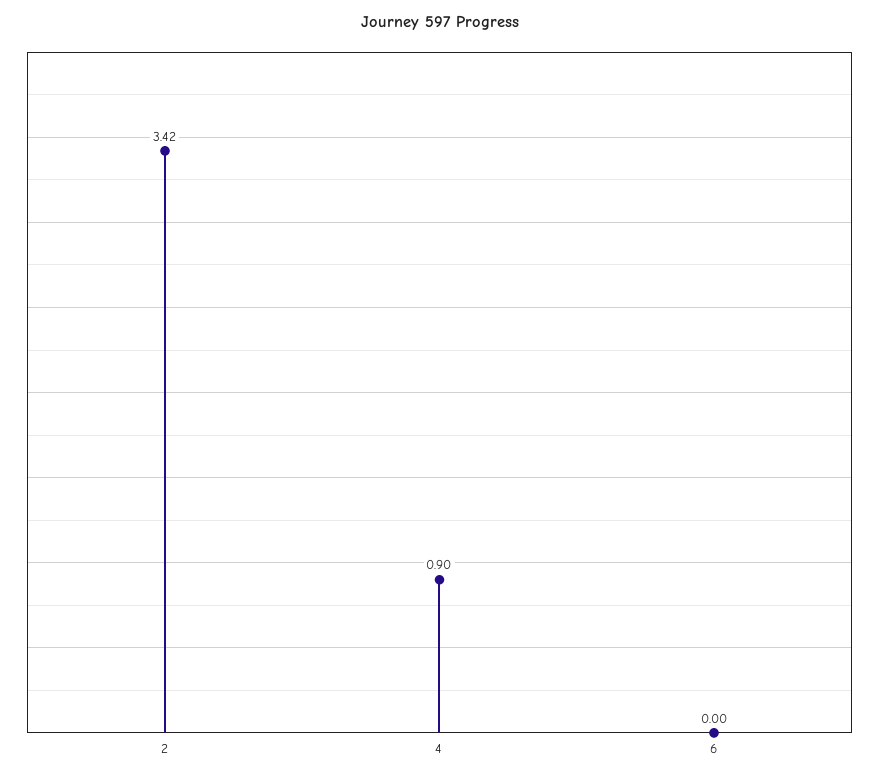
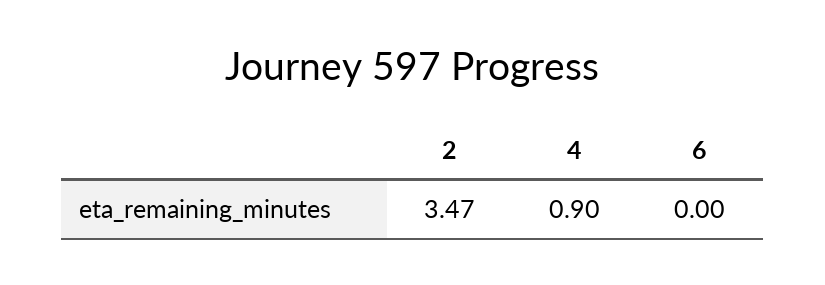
2: 3.42 -> 3.47

